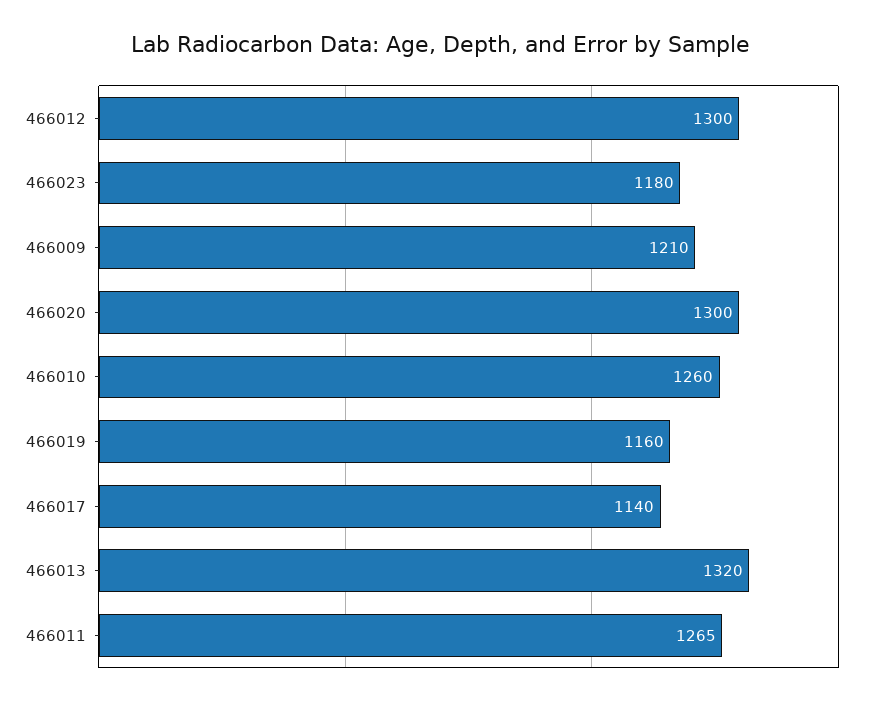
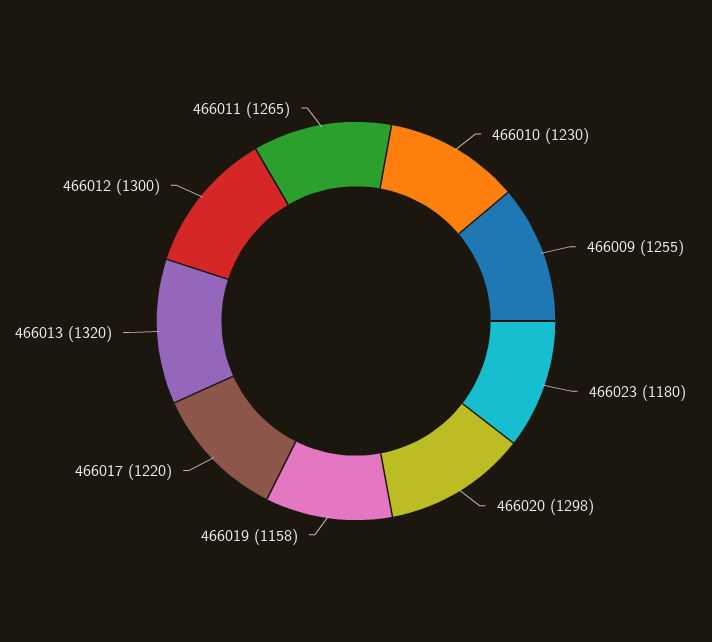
466009: 1210 -> 1255
466020: 1300 -> 1298
466010: 1260 -> 1230
466019: 1160 -> 1158
466017: 1140 -> 1220

